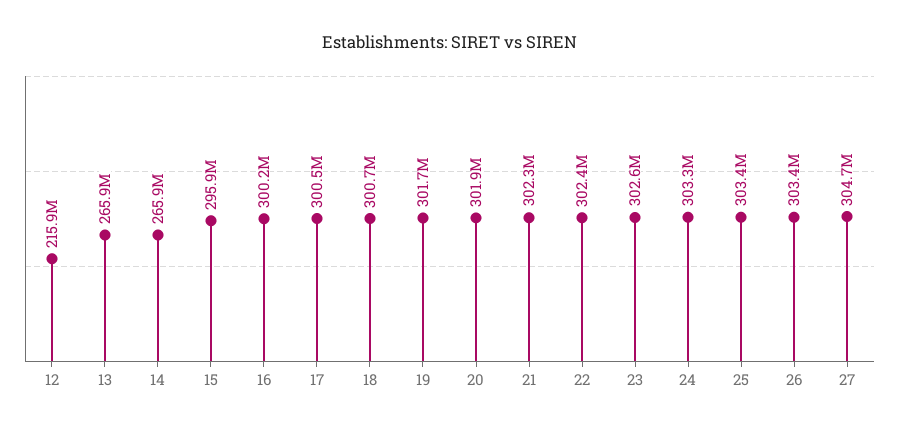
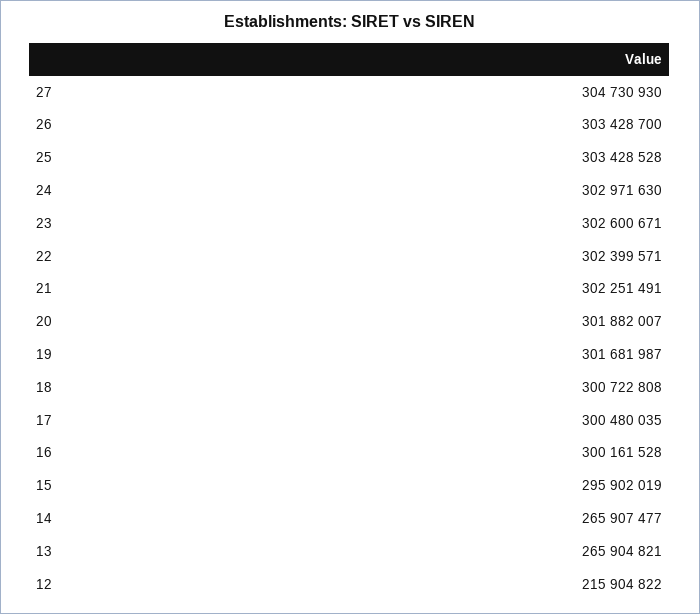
24: 303300000 -> 302971630

